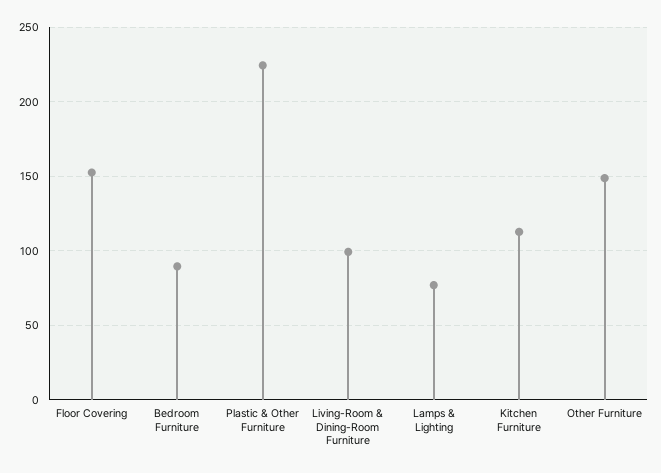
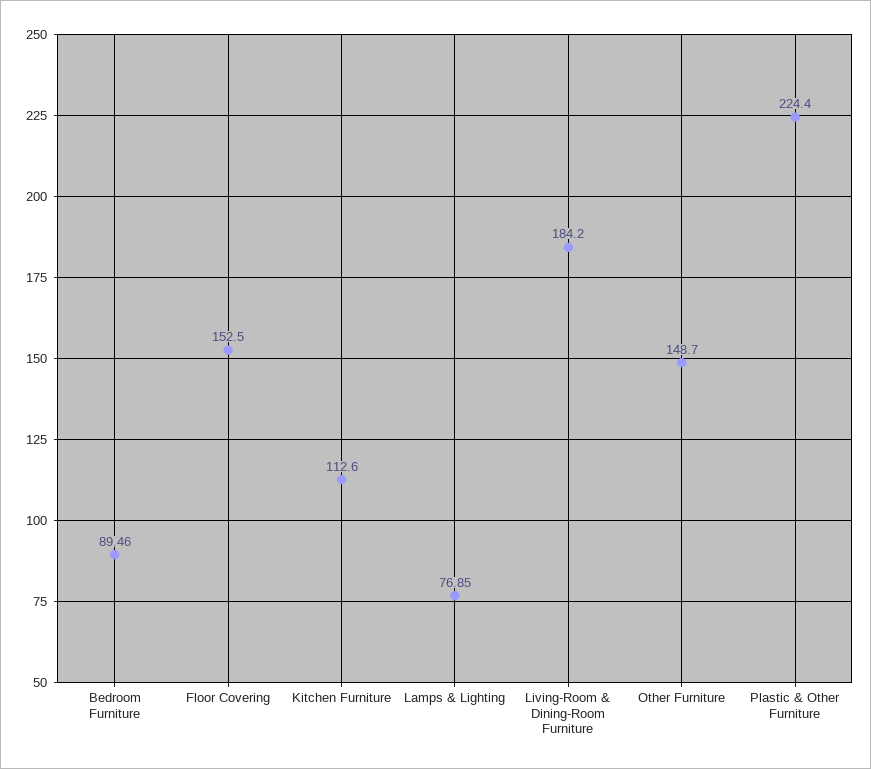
Living-Room & Dining-Room Furniture: 100 -> 184.2

